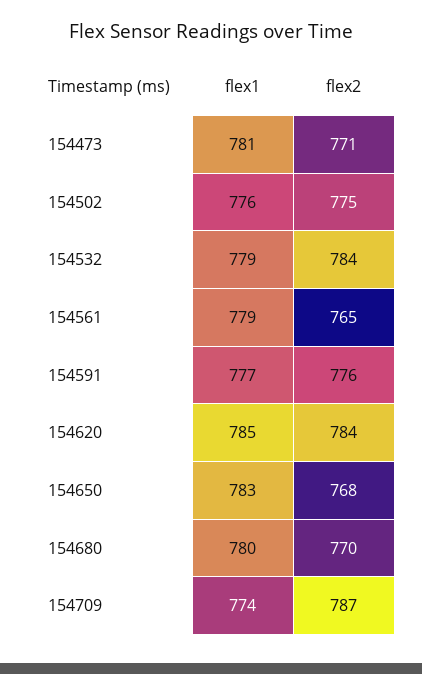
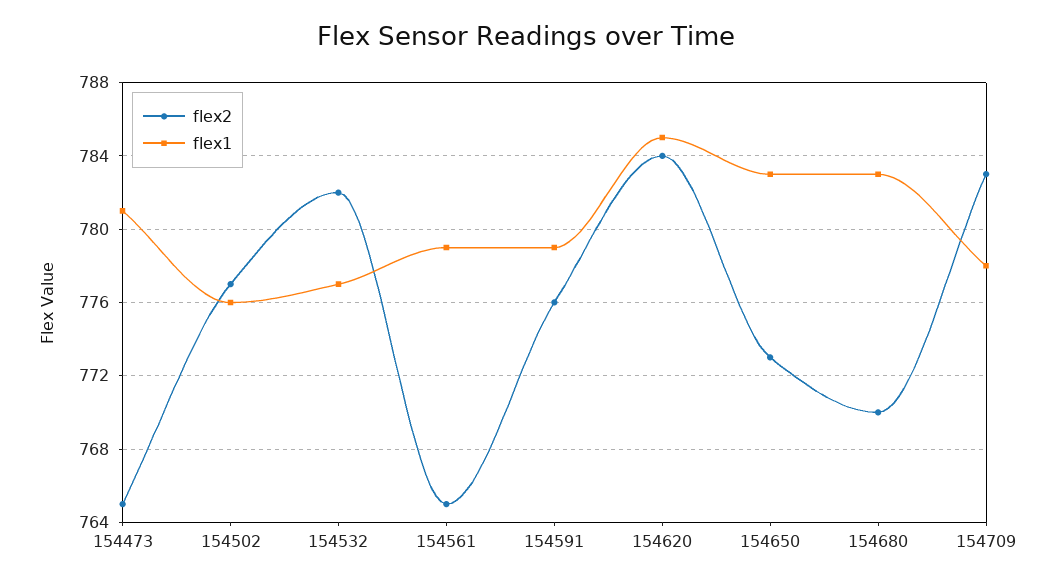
flex2, 154473: 771 -> 765
flex2, 154502: 775 -> 777
flex1, 154532: 779 -> 777
flex2, 154532: 784 -> 782
flex1, 154591: 777 -> 779
flex2, 154650: 768 -> 773
flex1, 154680: 780 -> 783
flex1, 154709: 774 -> 778
flex2, 154709: 787 -> 783

